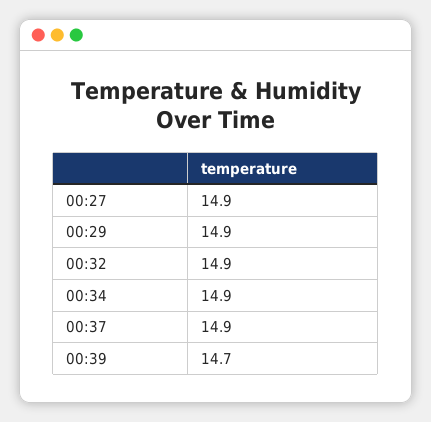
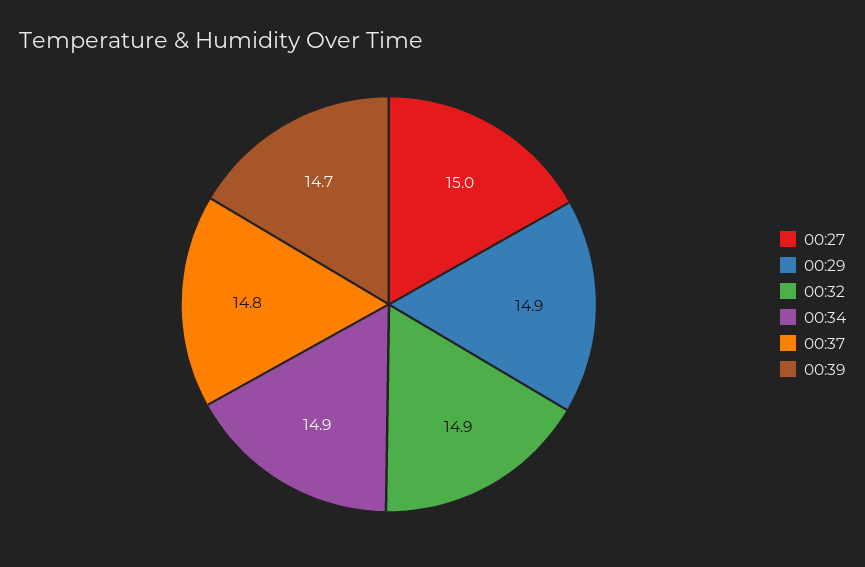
00:27: 14.9 -> 15
00:37: 14.9 -> 14.8

